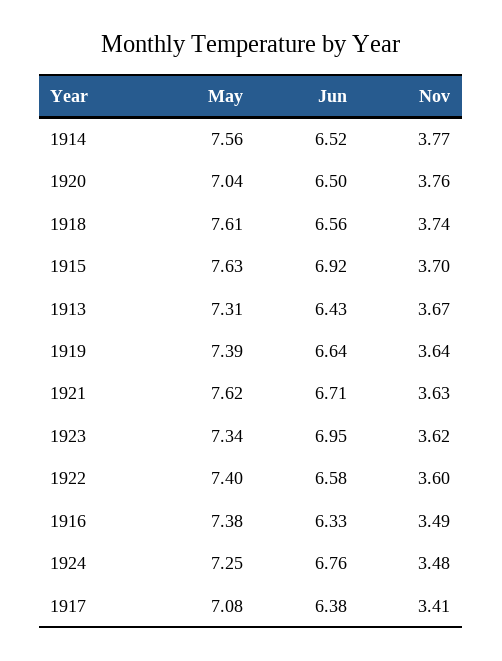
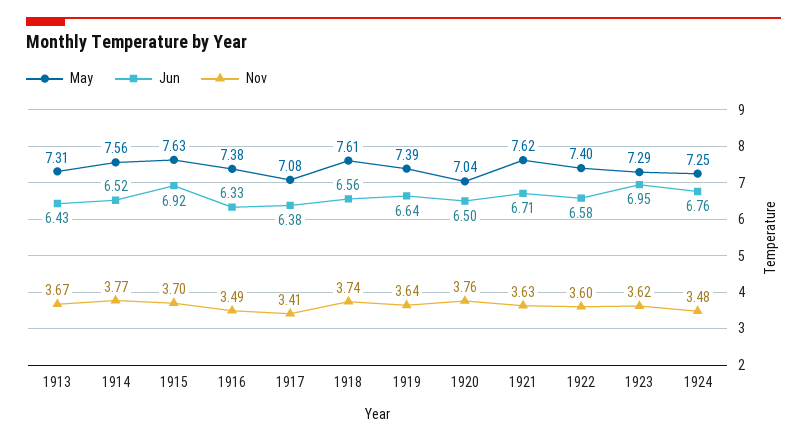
May, 1923: 7.34 -> 7.29

